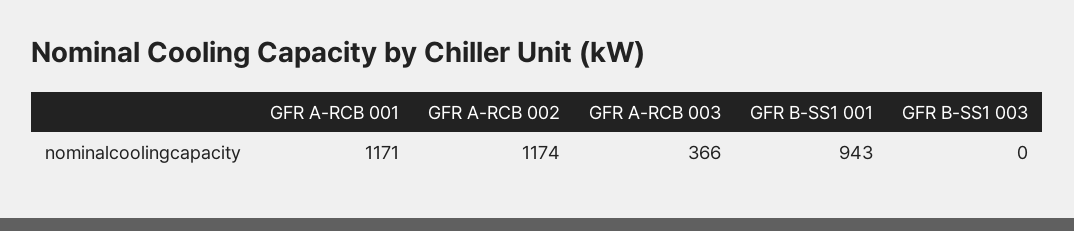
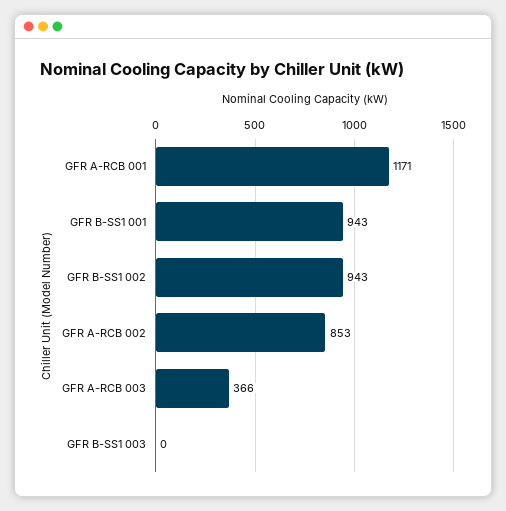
GFR A-RCB 002: 1174 -> 853
GFR B-SS1 002: none -> 943

